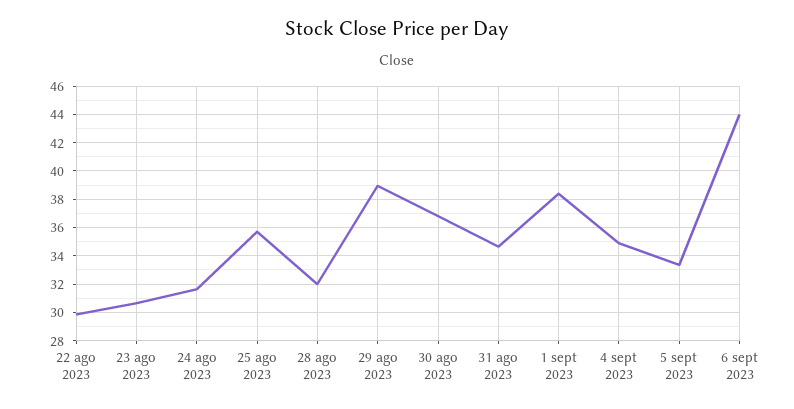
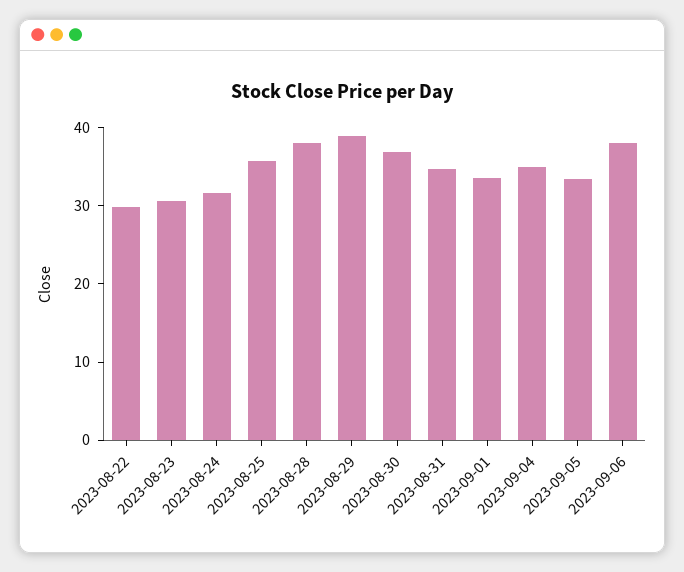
28 ago 2023: 32 -> 38
1 sept 2023: 38.5 -> 34
6 sept 2023: 44 -> 38

